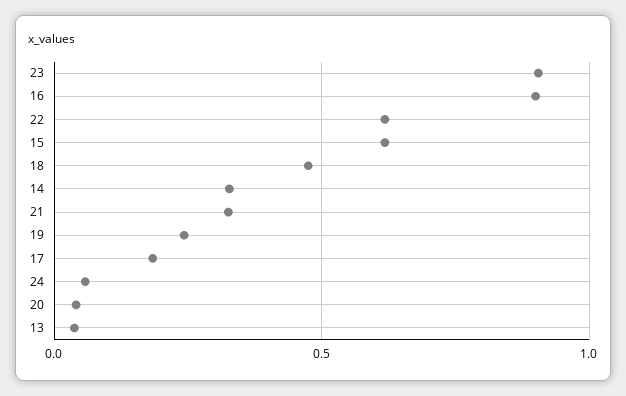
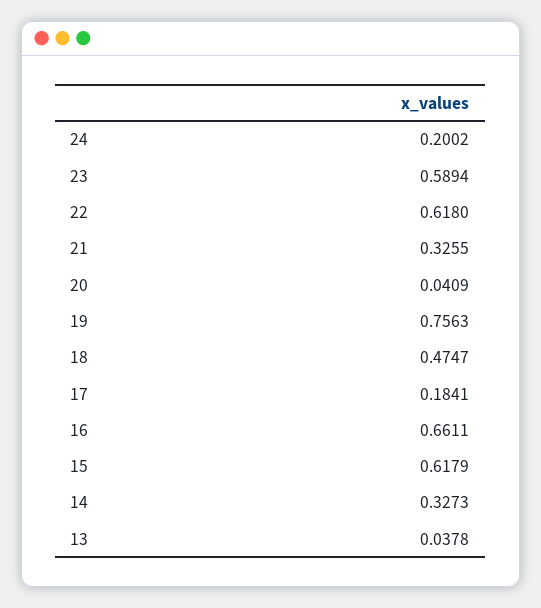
23: 0.9 -> 0.5894
16: 0.9 -> 0.6611
19: 0.25 -> 0.7563
24: 0.05 -> 0.2002

